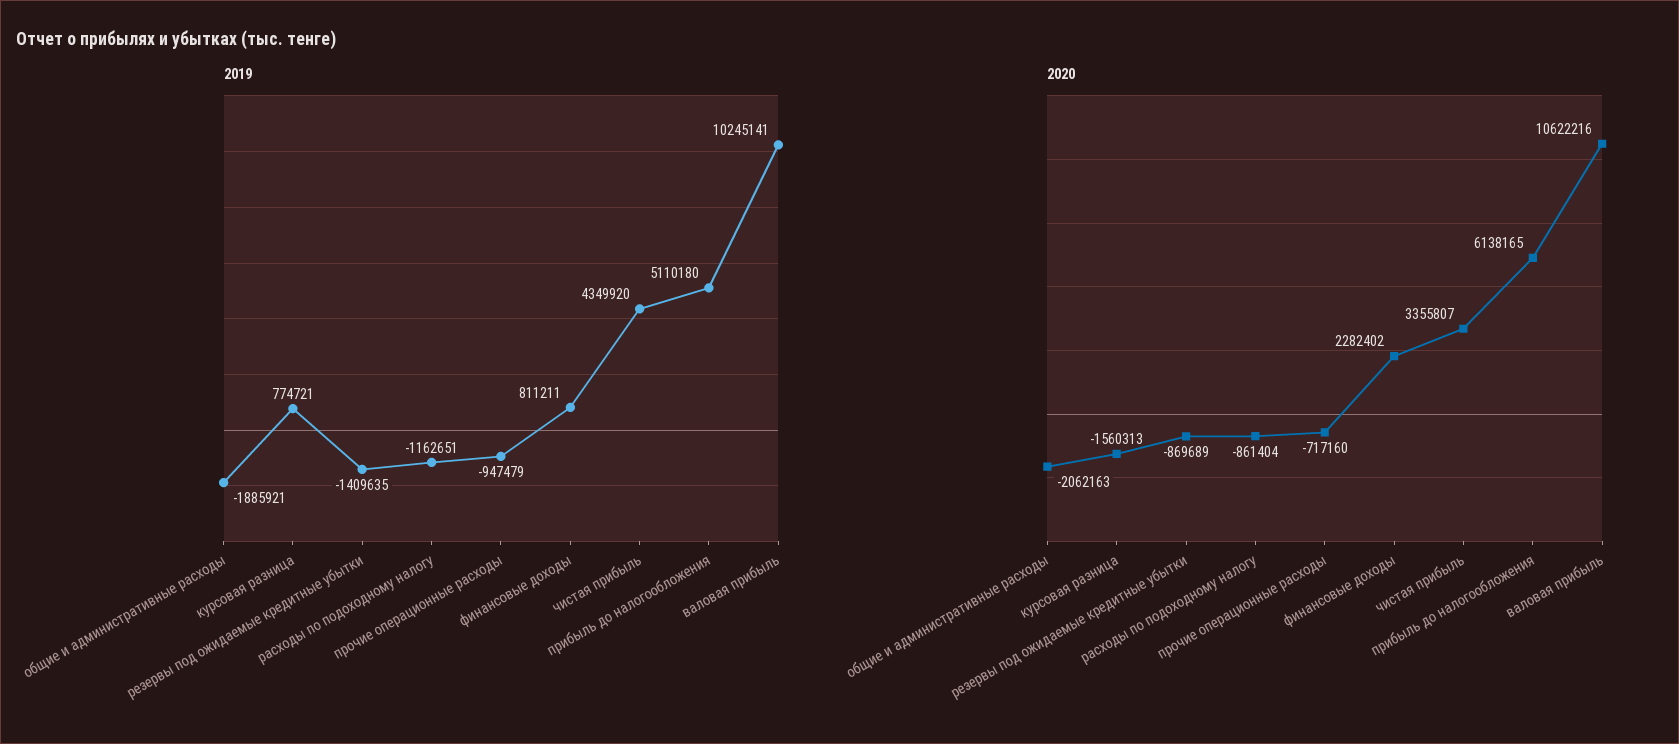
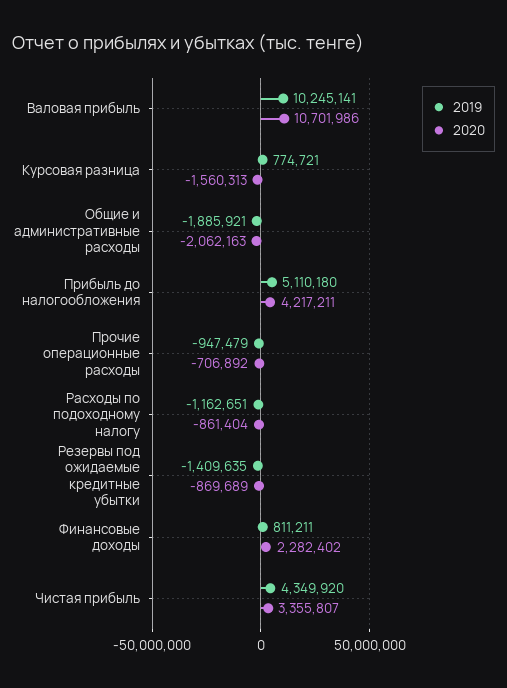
2020, прочие операционные расходы: -717160 -> -706892
2020, прибыль до налогообложения: 6138165 -> 4217211
2020, валовая прибыль: 10622216 -> 10701986

